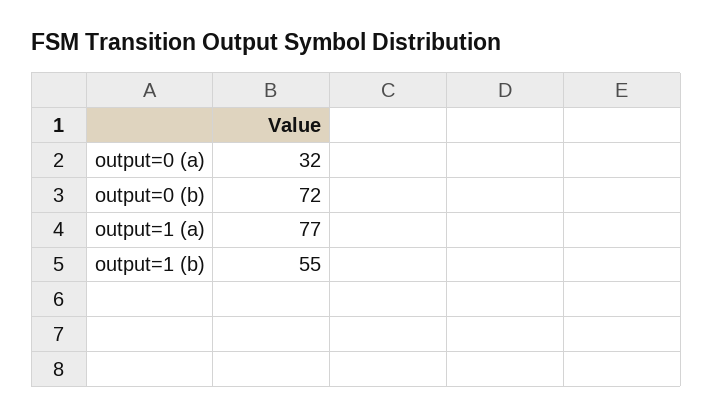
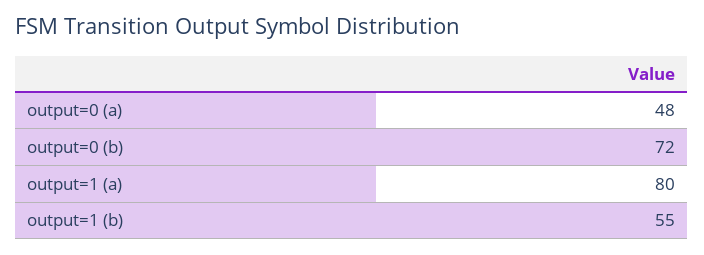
output=0 (a): 32 -> 48
output=1 (a): 77 -> 80

